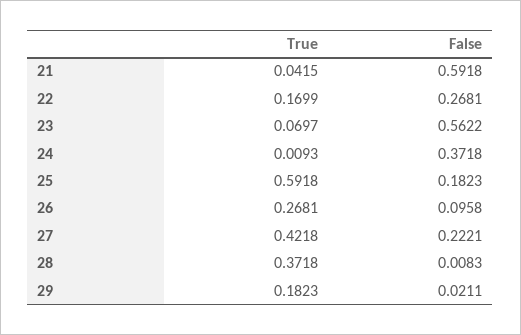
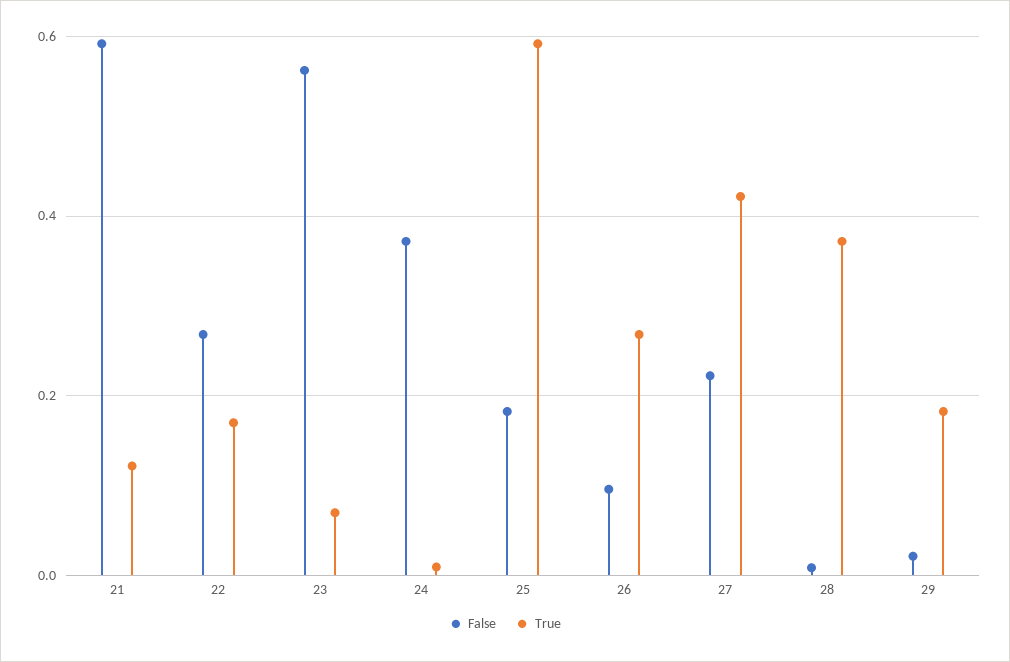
True, 21: 0.0415 -> 0.12

